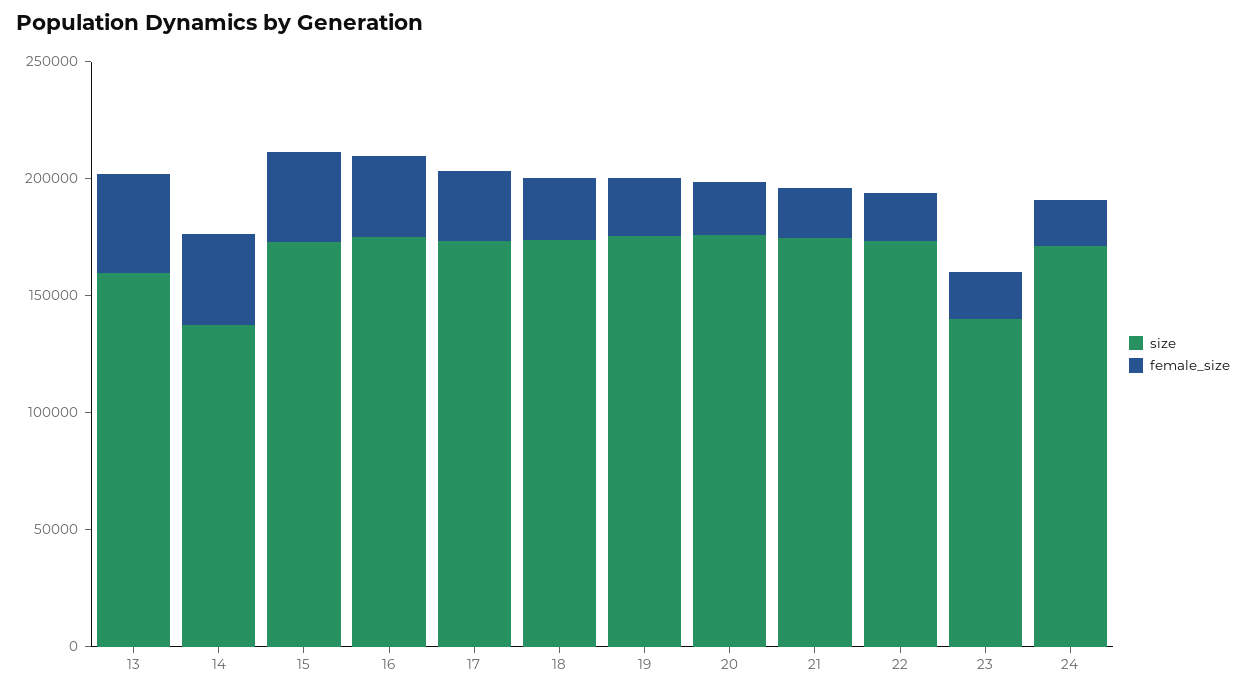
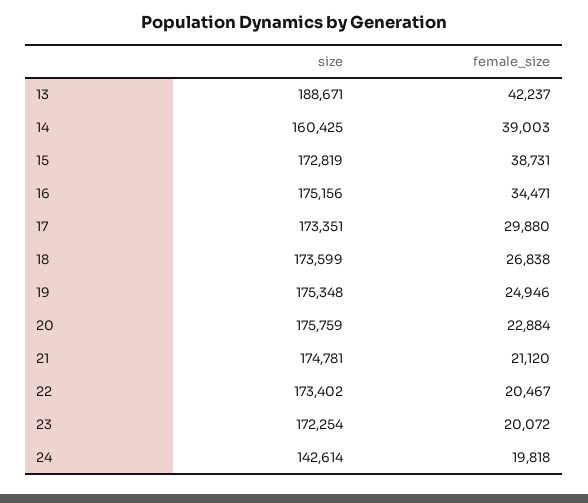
size, 13: 160000 -> 188671
size, 14: 140000 -> 160425
size, 23: 140000 -> 172254
size, 24: 170000 -> 142614

